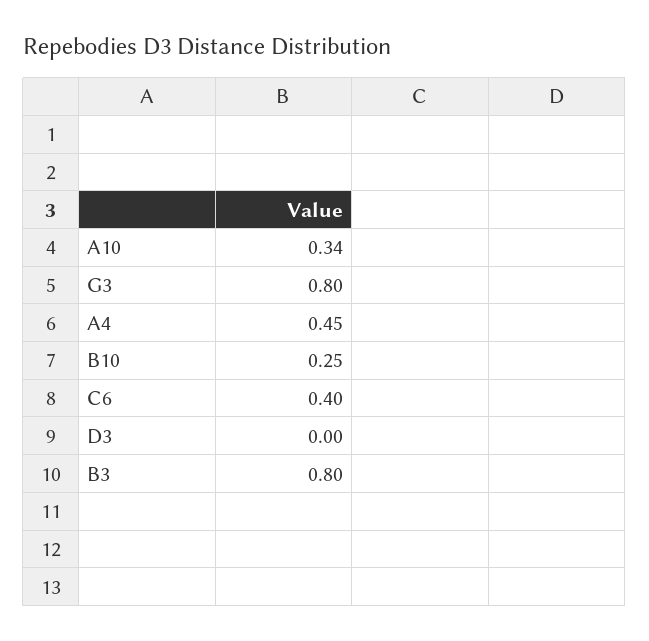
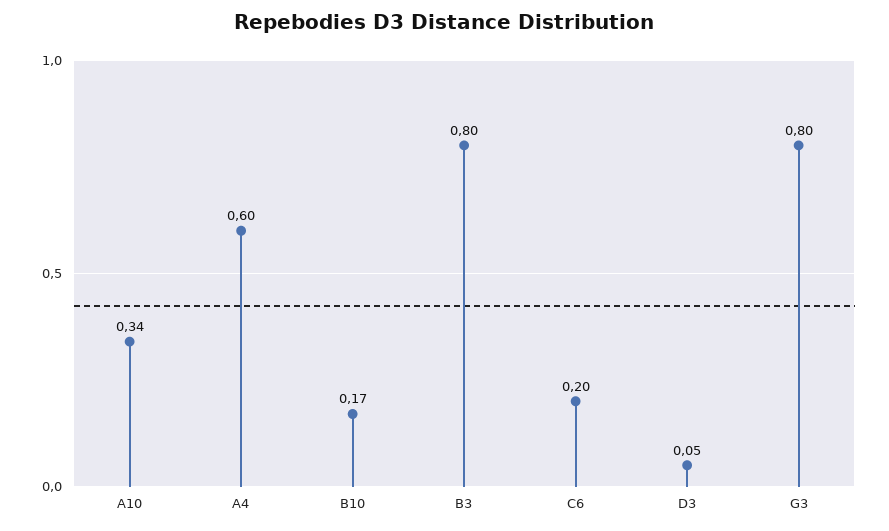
A4: 0.45 -> 0.6
B10: 0.25 -> 0.17
C6: 0.4 -> 0.2
D3: 0 -> 0.05

